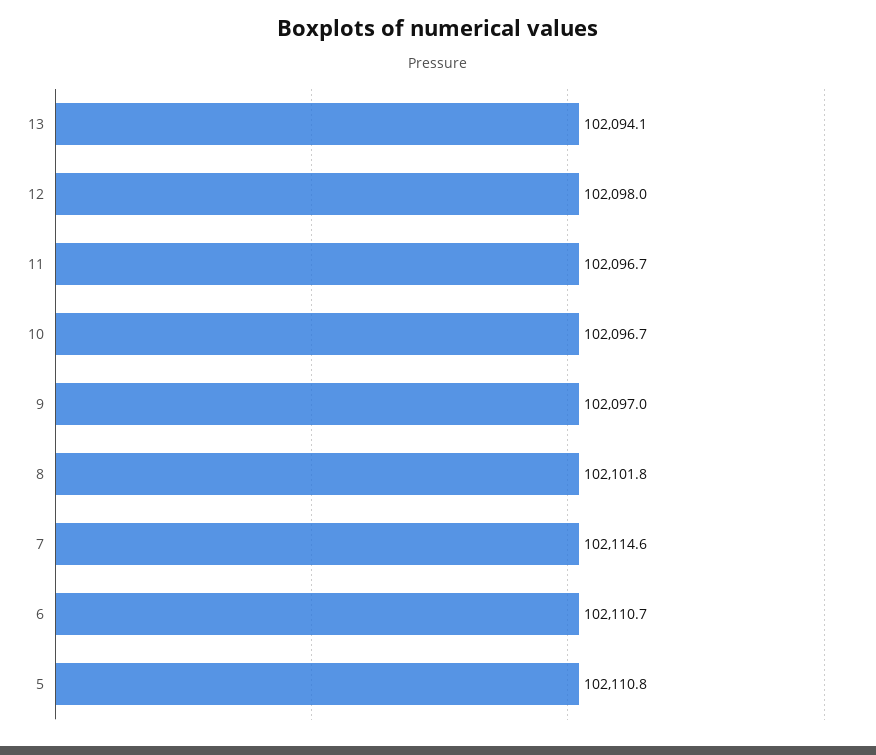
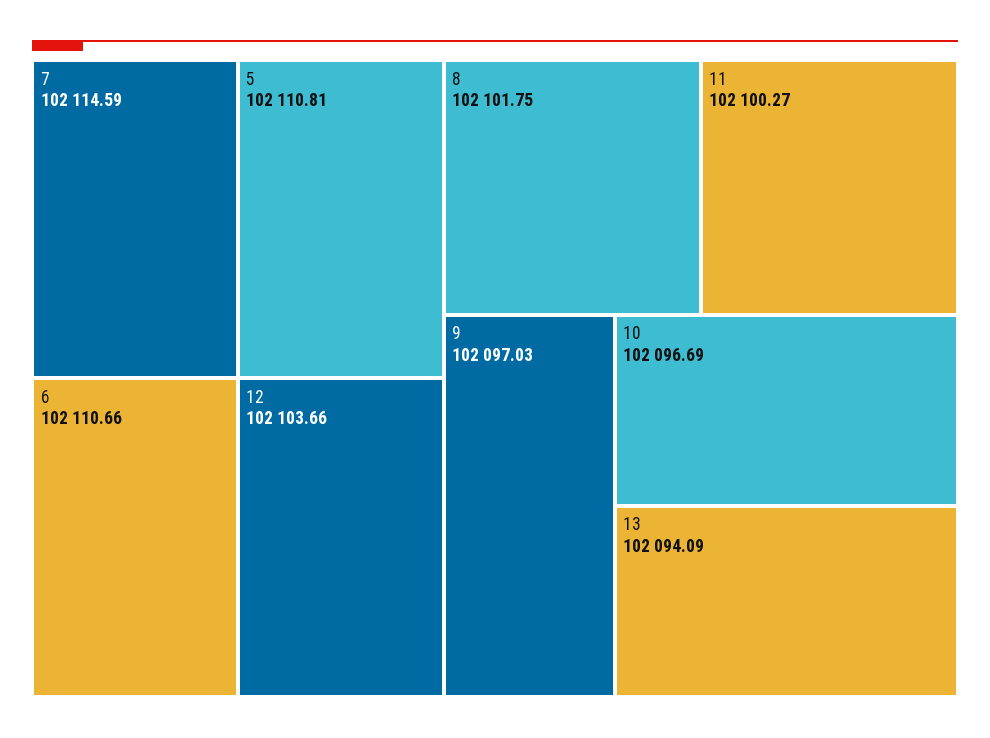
12: 102098 -> 102103.66
11: 102096.7 -> 102100.27

